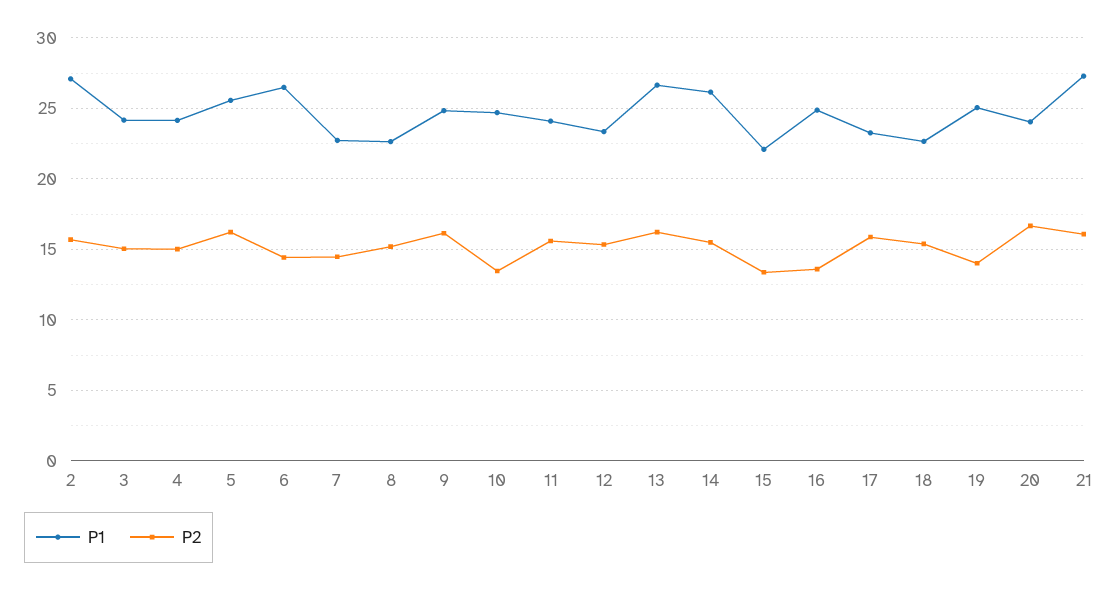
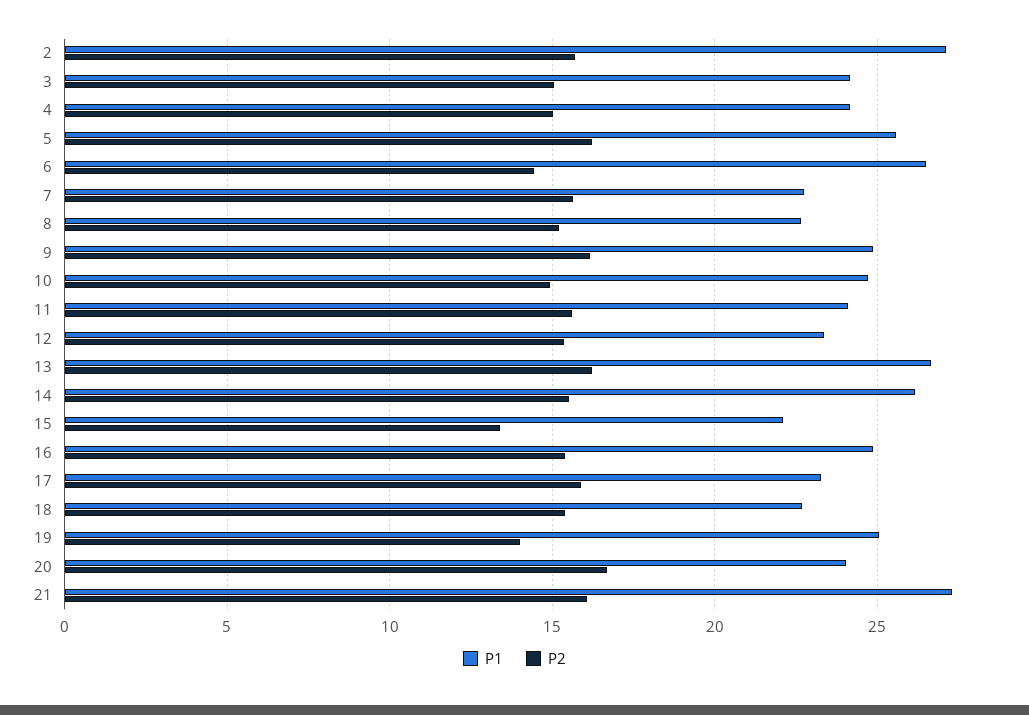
P2, 7: 14.5 -> 15.5
P2, 10: 13.5 -> 15
P2, 16: 13.5 -> 15.5

